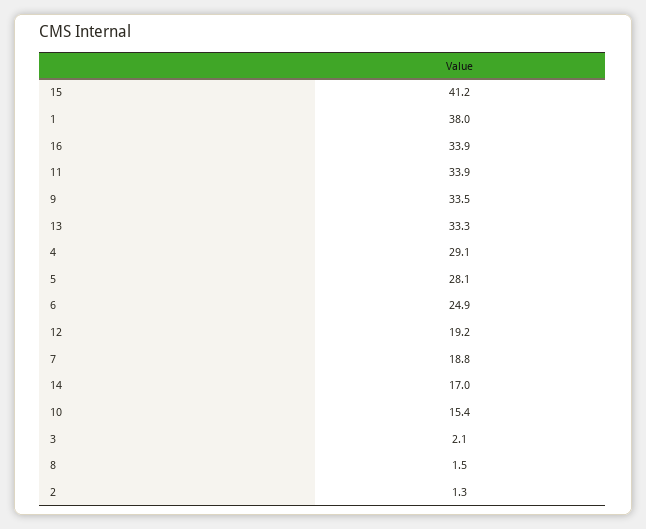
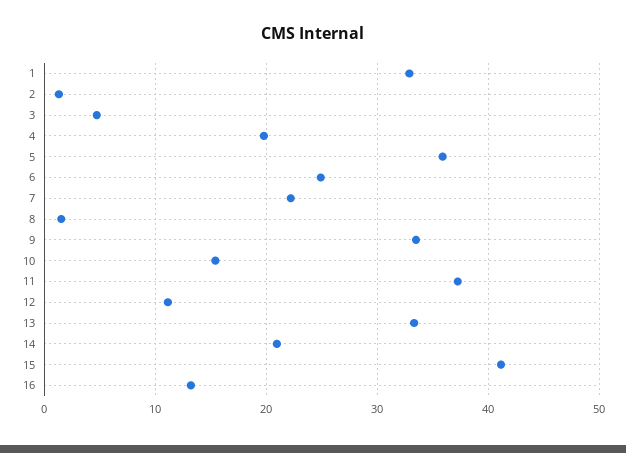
1: 38 -> 33
16: 33.9 -> 13
11: 33.9 -> 37
4: 29.1 -> 20
5: 28.1 -> 36
12: 19.2 -> 11
7: 18.8 -> 22
14: 17 -> 21
3: 2.1 -> 5

